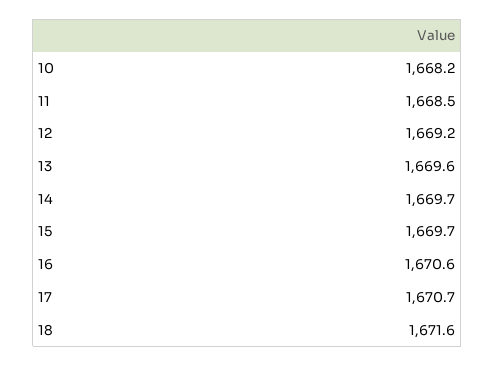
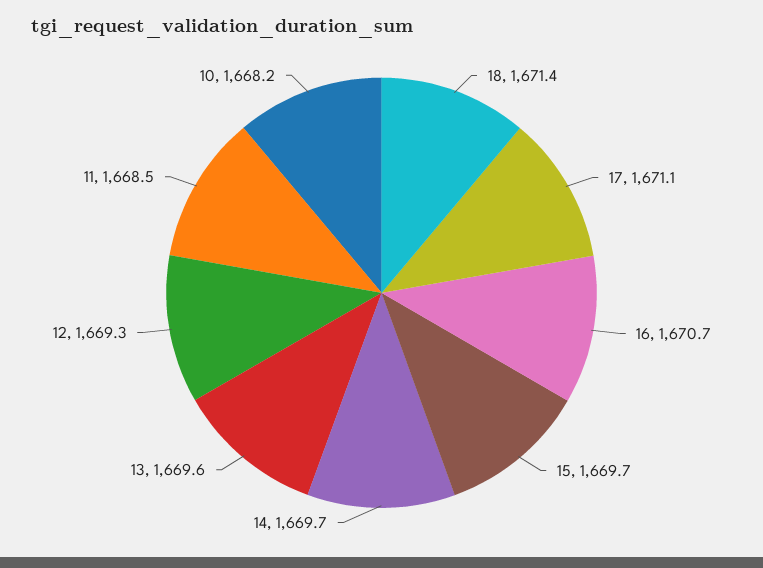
12: 1669.2 -> 1669.3
16: 1670.6 -> 1670.7
17: 1670.7 -> 1671.1
18: 1671.6 -> 1671.4

